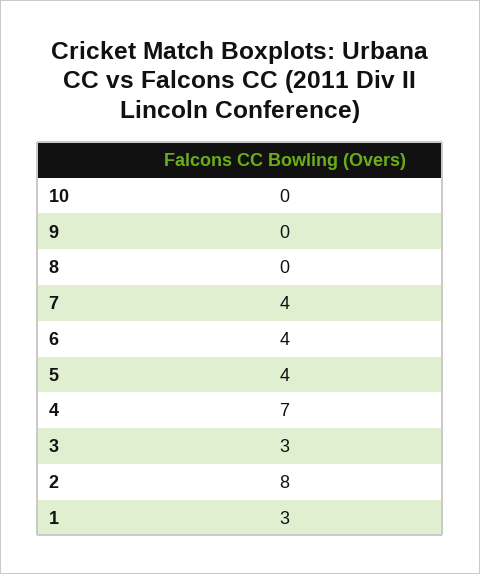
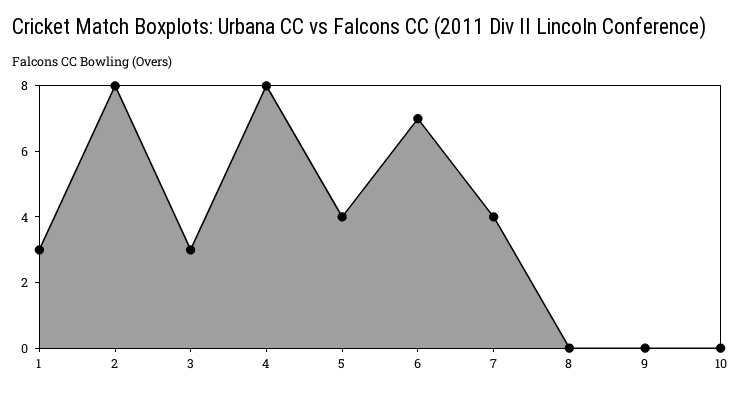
6: 4 -> 7
4: 7 -> 8

